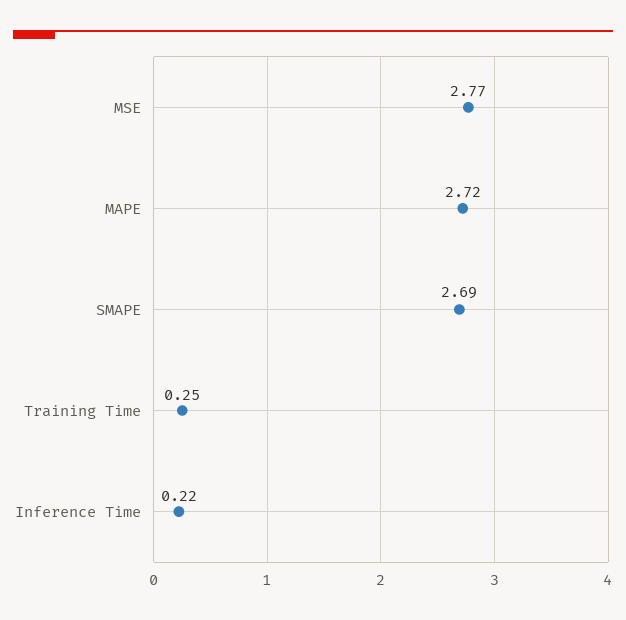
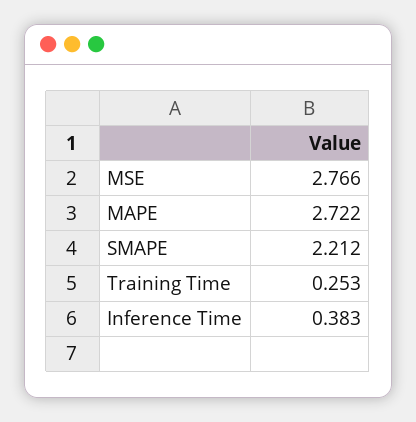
SMAPE: 2.69 -> 2.212
Inference Time: 0.22 -> 0.383

